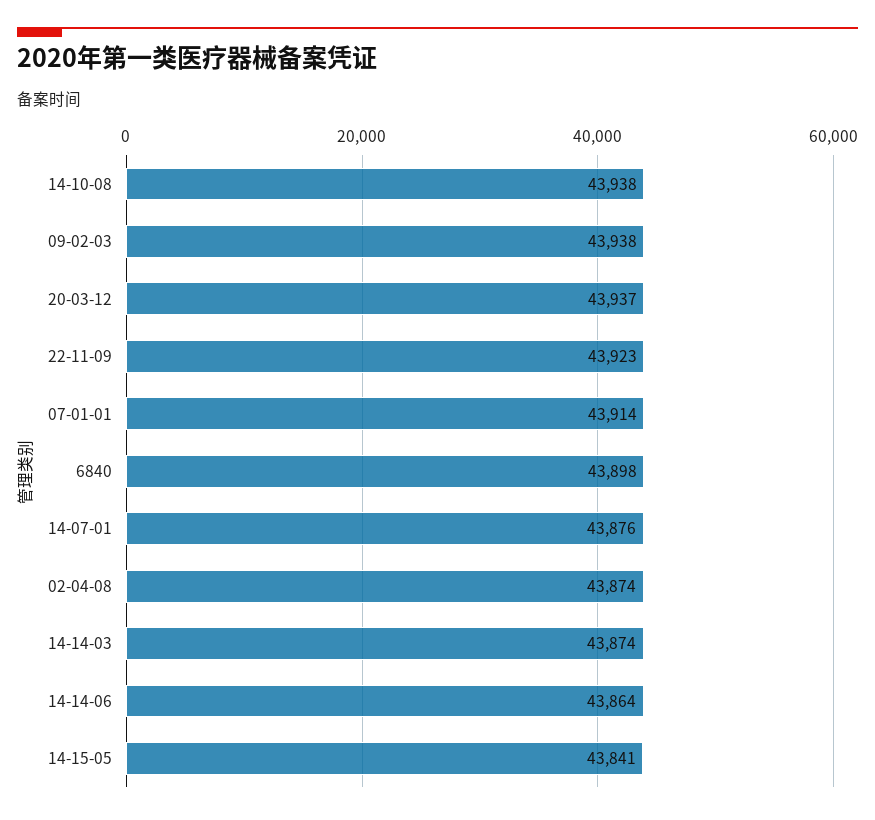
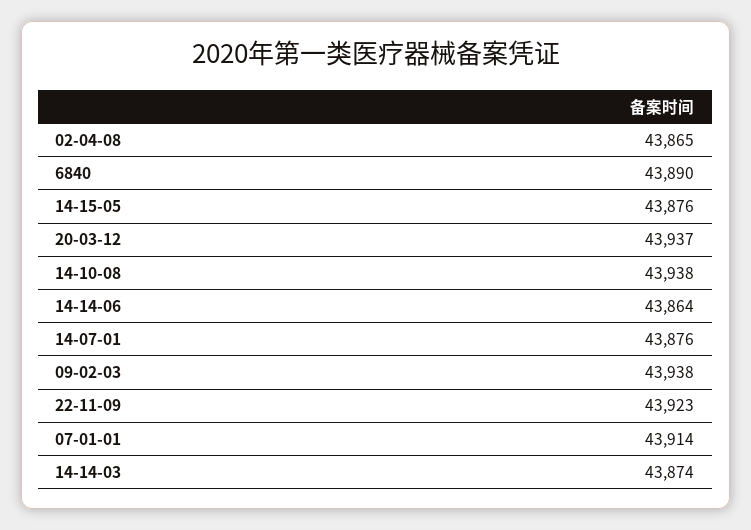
6840: 43898 -> 43890
02-04-08: 43874 -> 43865
14-15-05: 43841 -> 43876

